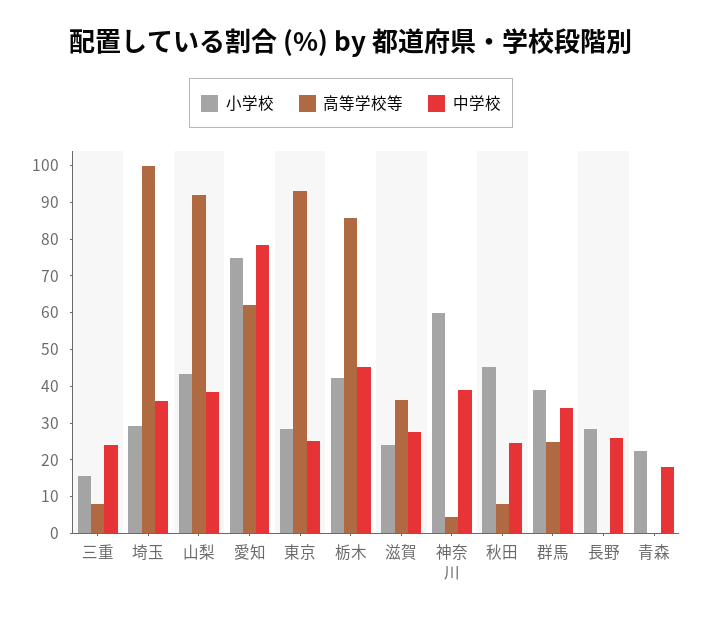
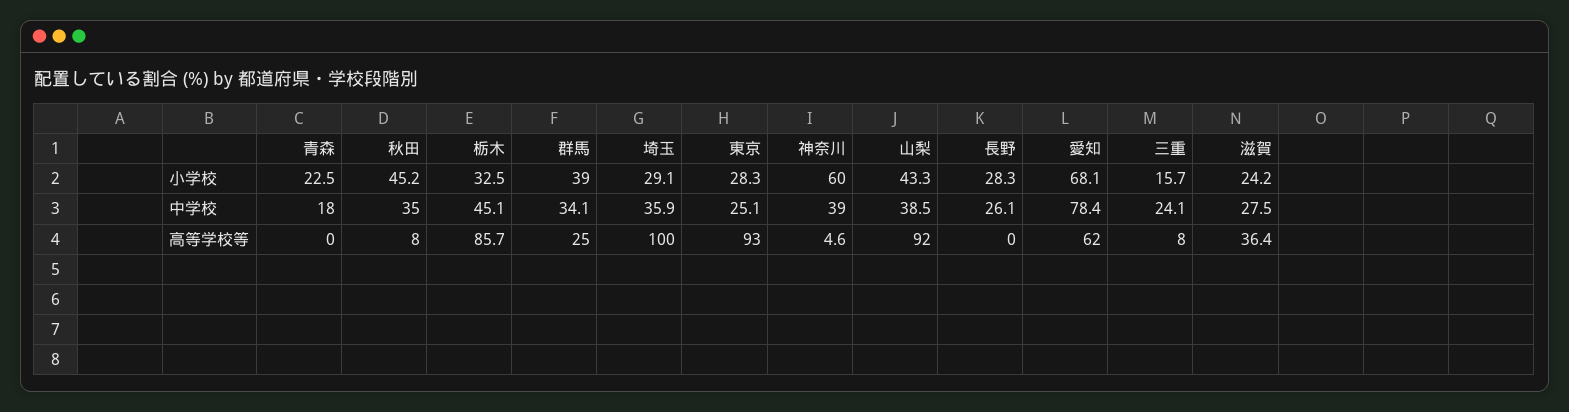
小学校, 愛知: 75 -> 68.1
小学校, 栃木: 42.5 -> 32.5
中学校, 秋田: 25 -> 35

